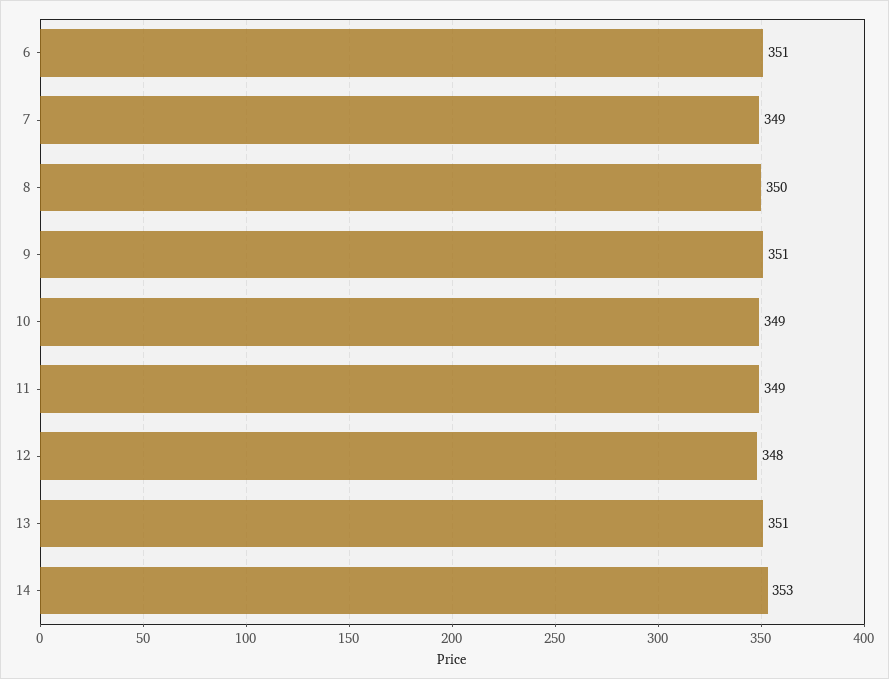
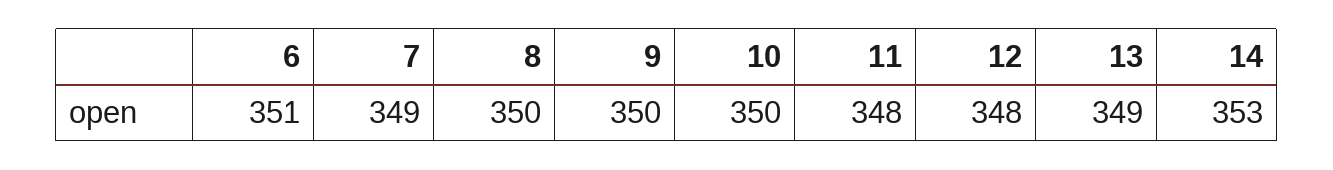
9: 351 -> 350
10: 349 -> 350
11: 349 -> 348
13: 351 -> 349

